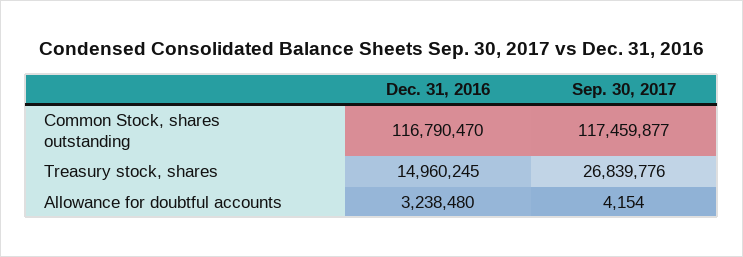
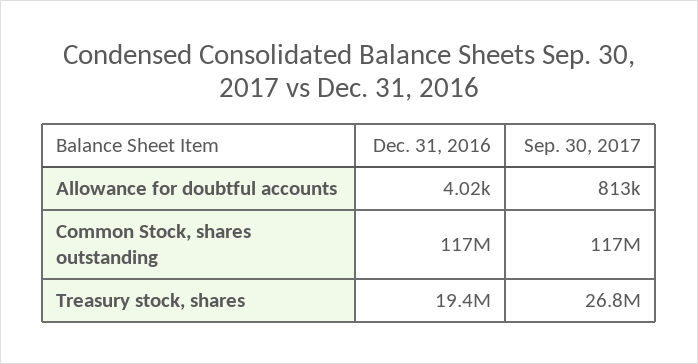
Dec. 31, 2016, Treasury stock, shares: 14960245 -> 19400000
Dec. 31, 2016, Allowance for doubtful accounts: 3238480 -> 4020
Sep. 30, 2017, Allowance for doubtful accounts: 4154 -> 813000

